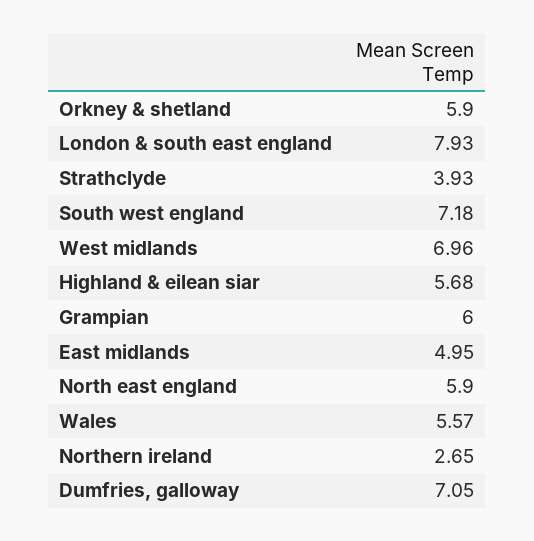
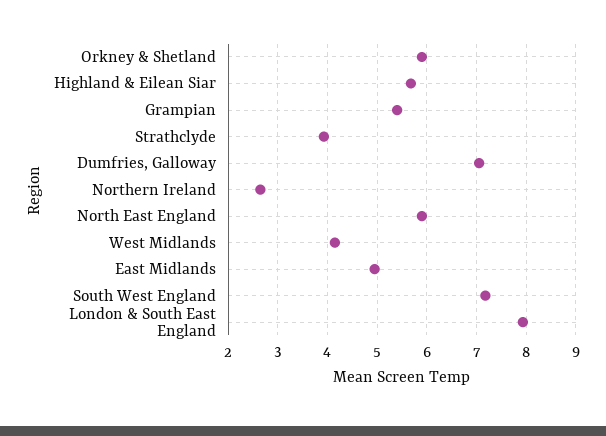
West midlands: 6.96 -> 4.2
Grampian: 6 -> 5.4
Wales: 5.57 -> none

